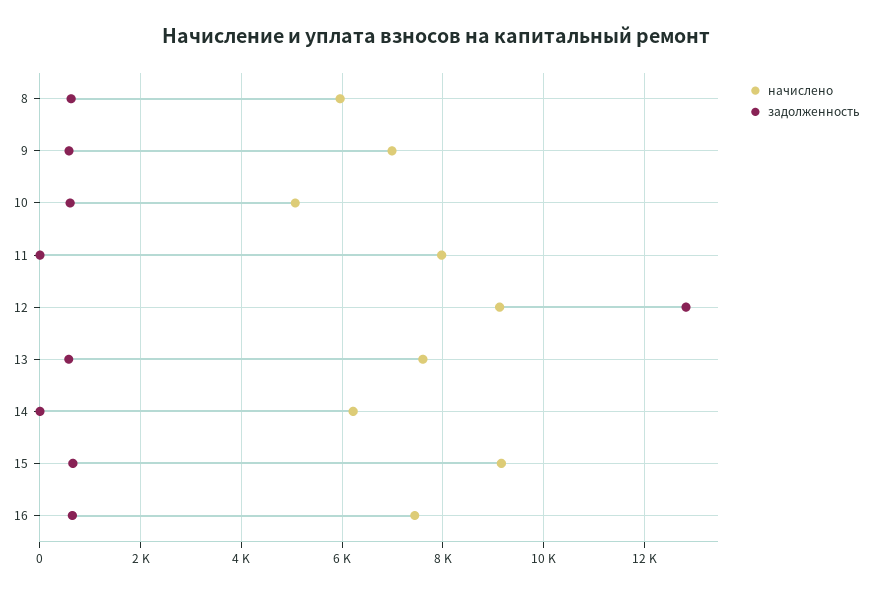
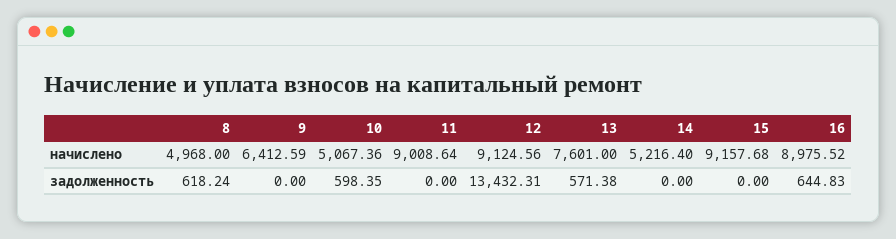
начислено, 8: 6000 -> 4968
начислено, 9: 7000 -> 6412.59
задолженность, 9: 600 -> 0
начислено, 11: 8000 -> 9008.64
задолженность, 12: 12800 -> 13432.31
начислено, 14: 6200 -> 5216.4
задолженность, 15: 600 -> 0
начислено, 16: 7400 -> 8975.52

